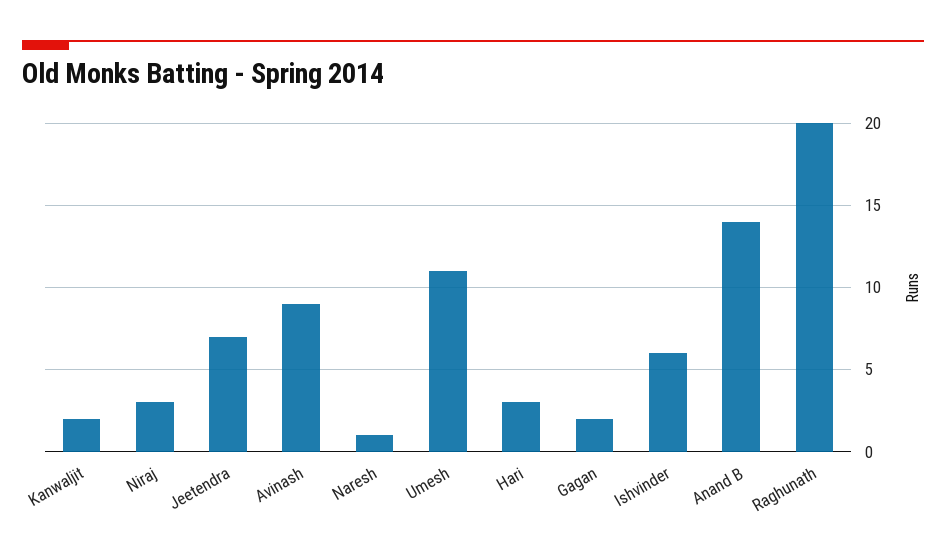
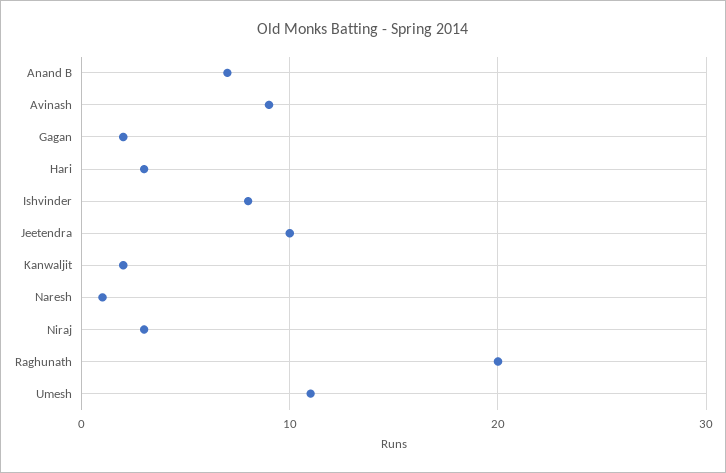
Jeetendra: 7 -> 10
Ishvinder: 6 -> 8
Anand B: 14 -> 7

